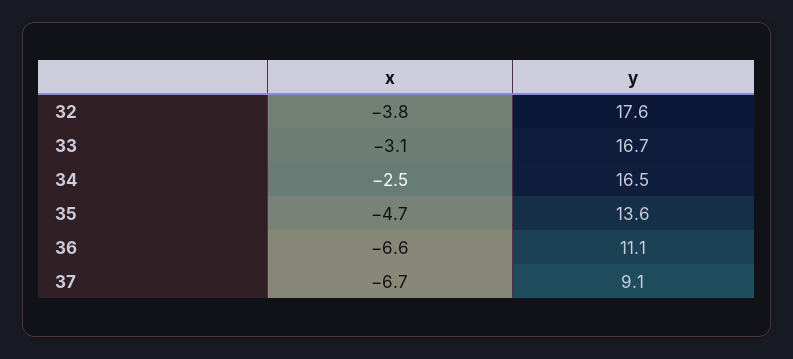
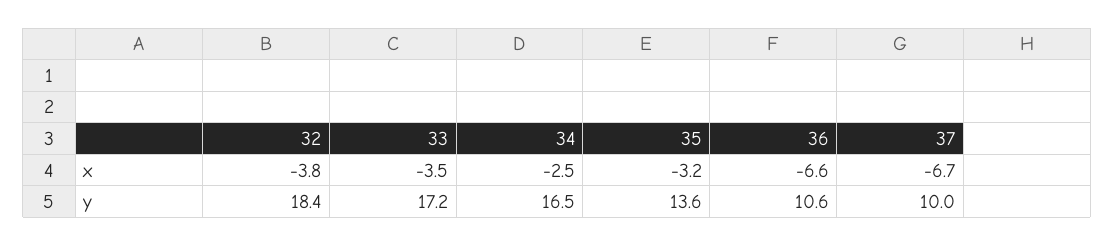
y, 32: 17.6 -> 18.4
x, 33: -3.1 -> -3.5
y, 33: 16.7 -> 17.2
x, 35: -4.7 -> -3.2
y, 36: 11.1 -> 10.6
y, 37: 9.1 -> 10

